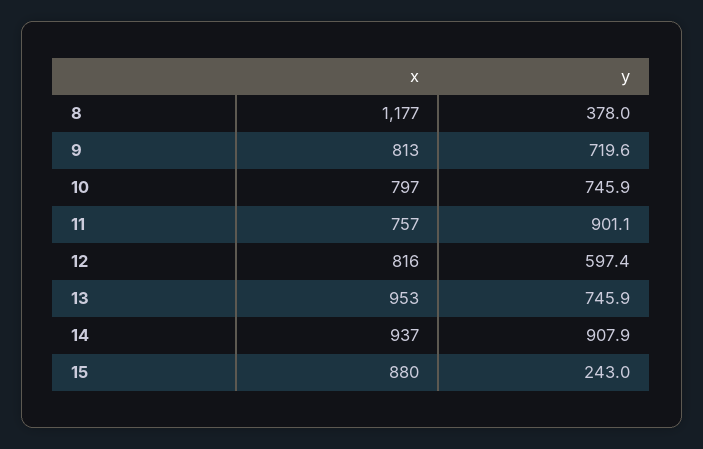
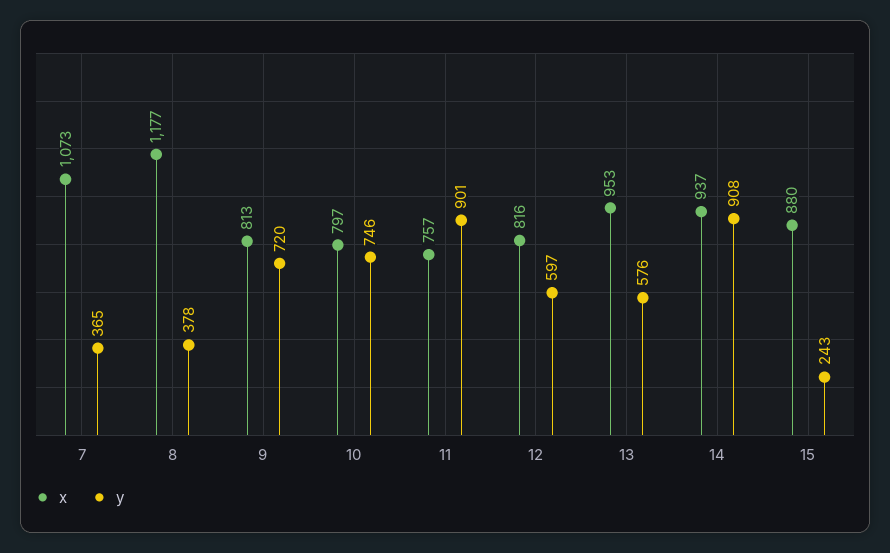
y, 13: 745.9 -> 576
x, 7: none -> 1073
y, 7: none -> 365

